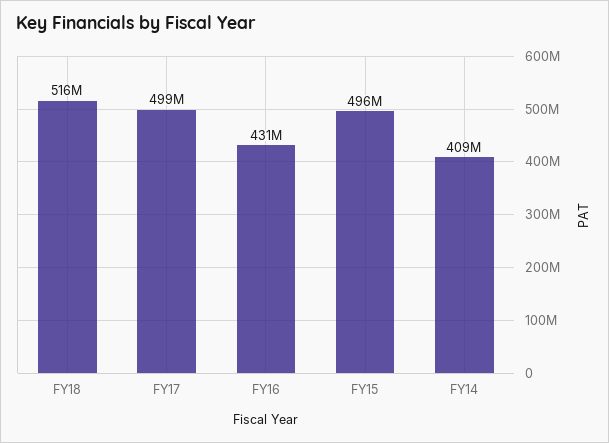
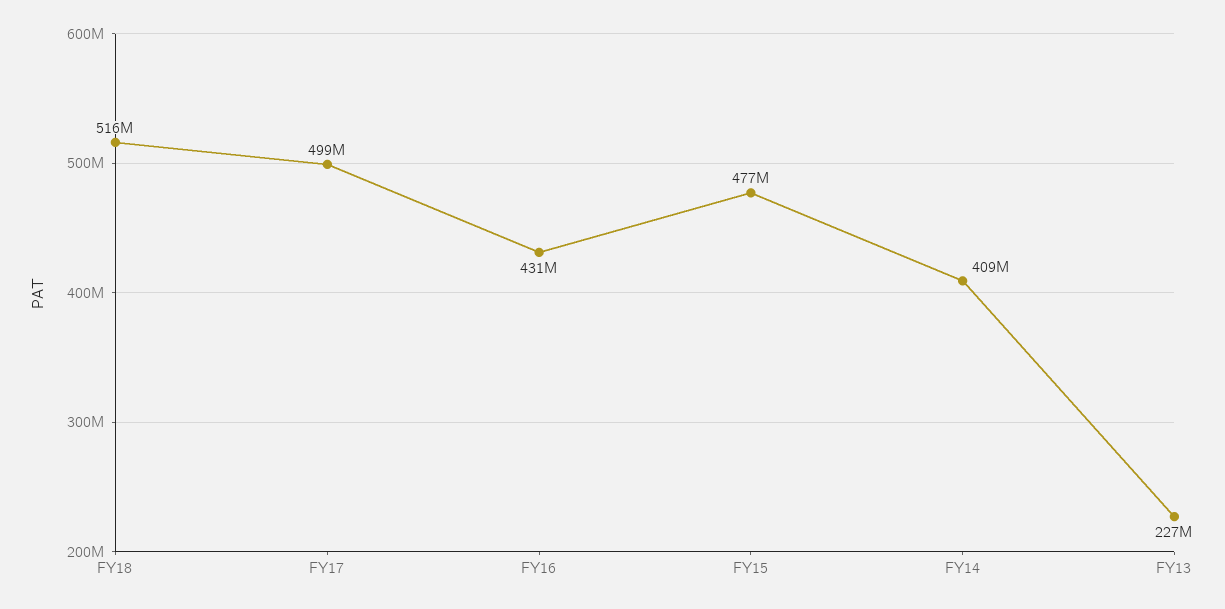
FY15: 496000000 -> 477000000
FY13: none -> 227000000

